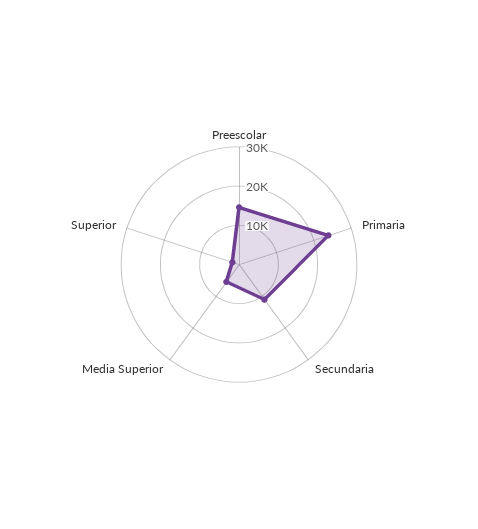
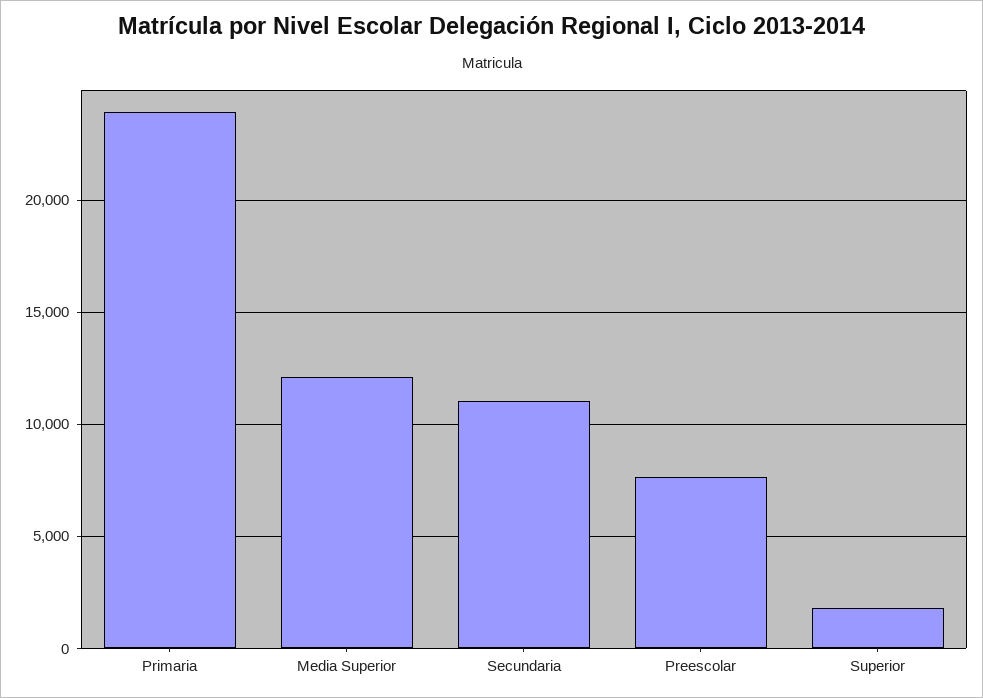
Preescolar: 15000 -> 7500
Media Superior: 5000 -> 12000

